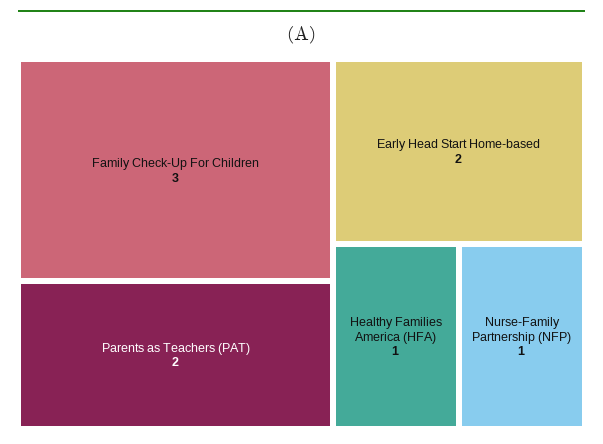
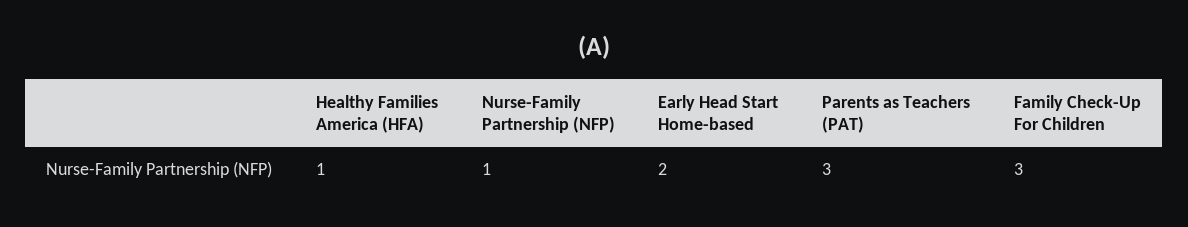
Parents as Teachers (PAT): 2 -> 3

